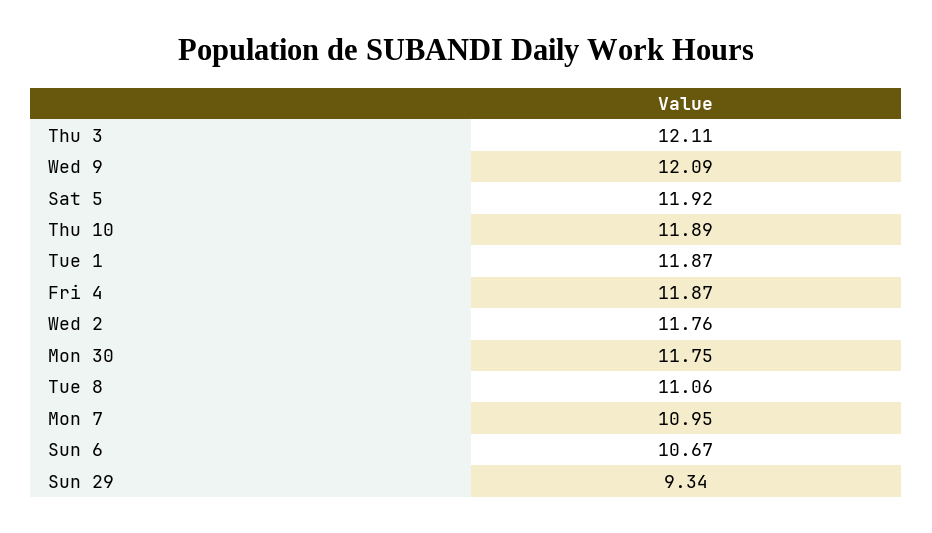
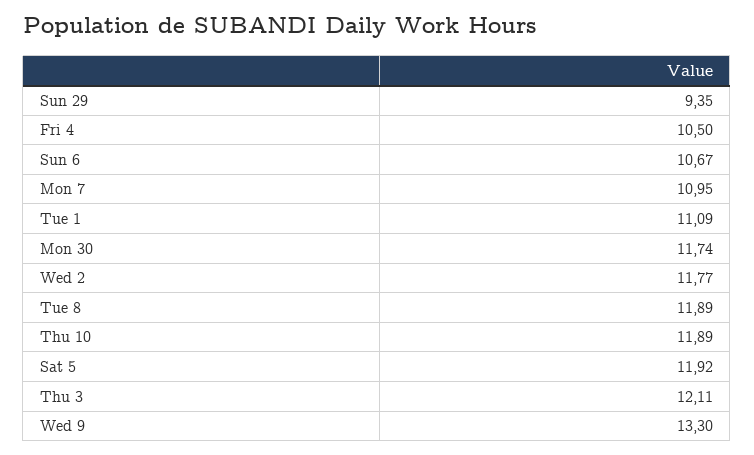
Wed 9: 12.09 -> 13.3
Tue 1: 11.87 -> 11.09
Fri 4: 11.87 -> 10.5
Wed 2: 11.76 -> 11.77
Mon 30: 11.75 -> 11.74
Tue 8: 11.06 -> 11.89
Sun 29: 9.34 -> 9.35

